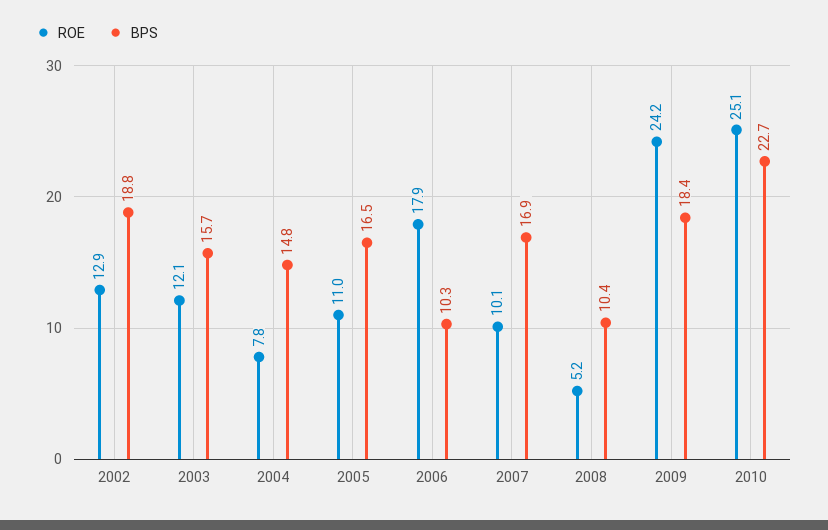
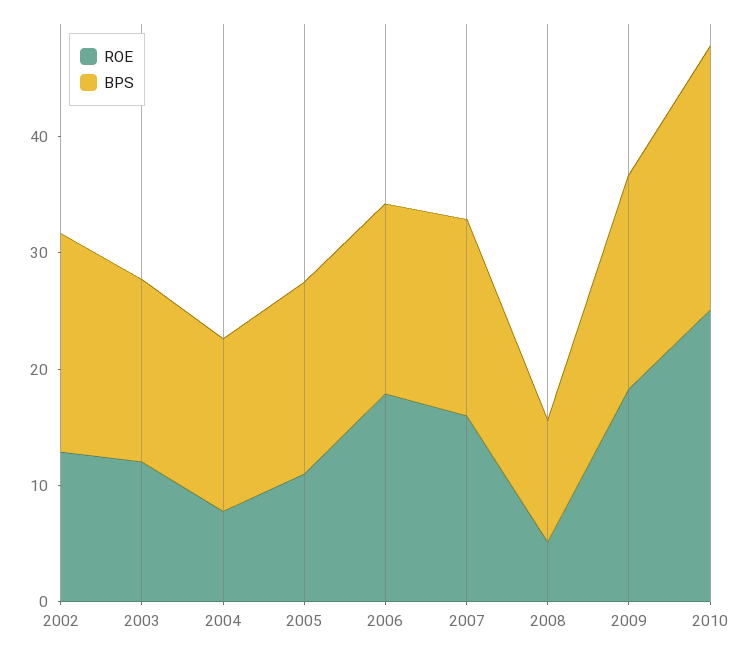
BPS, 2006: 10.3 -> 16
ROE, 2007: 10.1 -> 16
ROE, 2009: 24.2 -> 18

